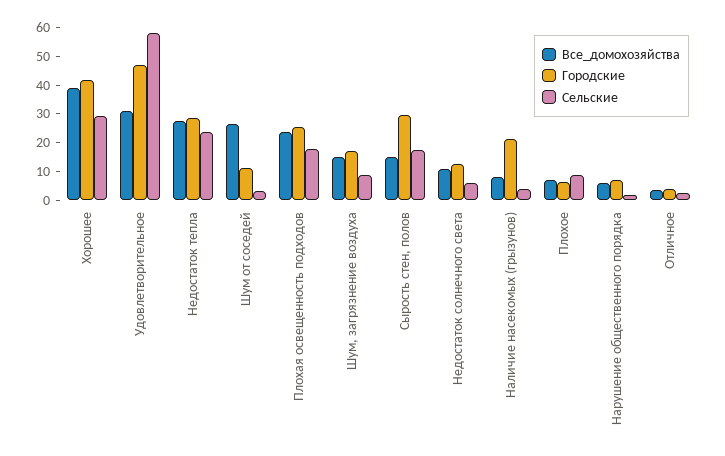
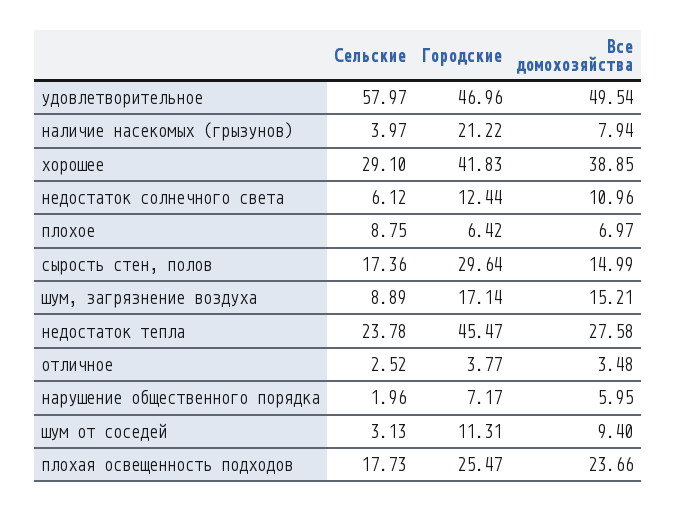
Все_домохозяйства, Удовлетворительное: 30 -> 49.54
Городские, Недостаток тепла: 30 -> 45.47
Все_домохозяйства, Шум от соседей: 25 -> 9.4

